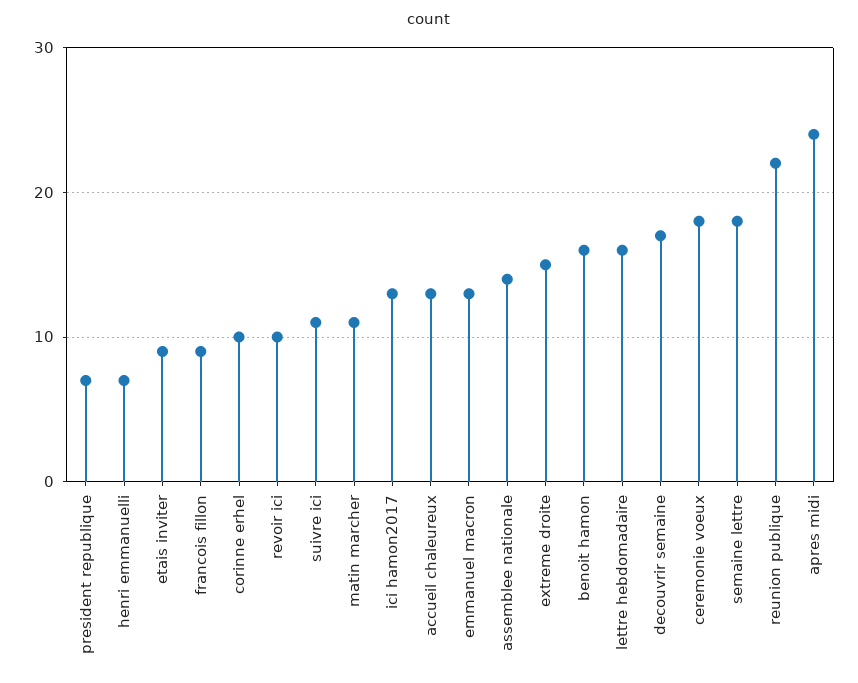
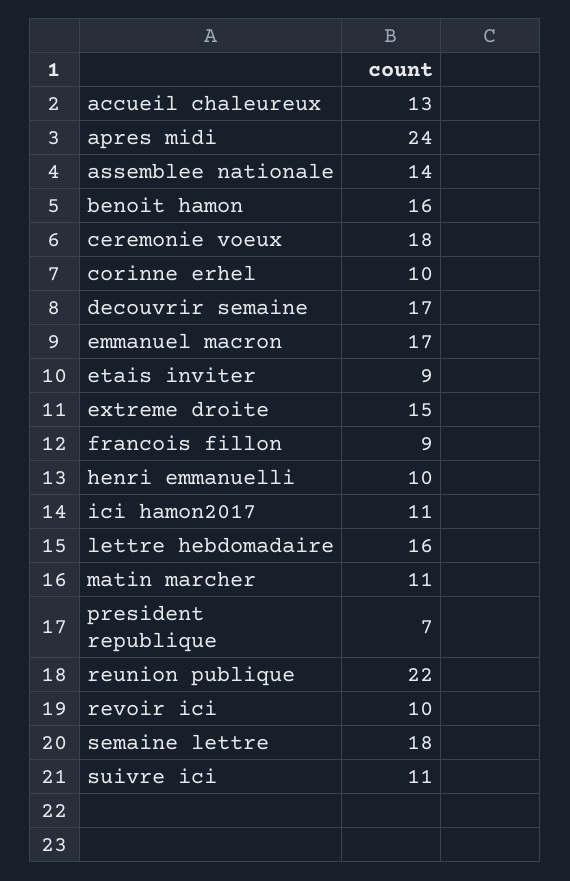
henri emmanuelli: 7 -> 10
ici hamon2017: 13 -> 11
emmanuel macron: 13 -> 17

